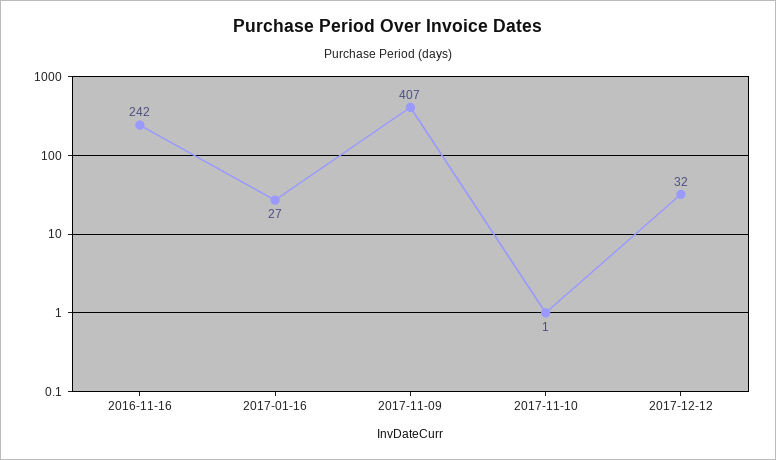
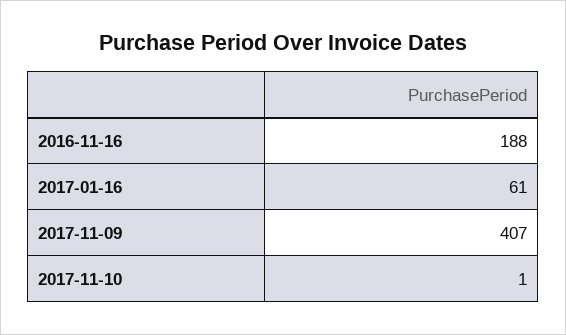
2016-11-16: 242 -> 188
2017-01-16: 27 -> 61
2017-12-12: 32 -> none

